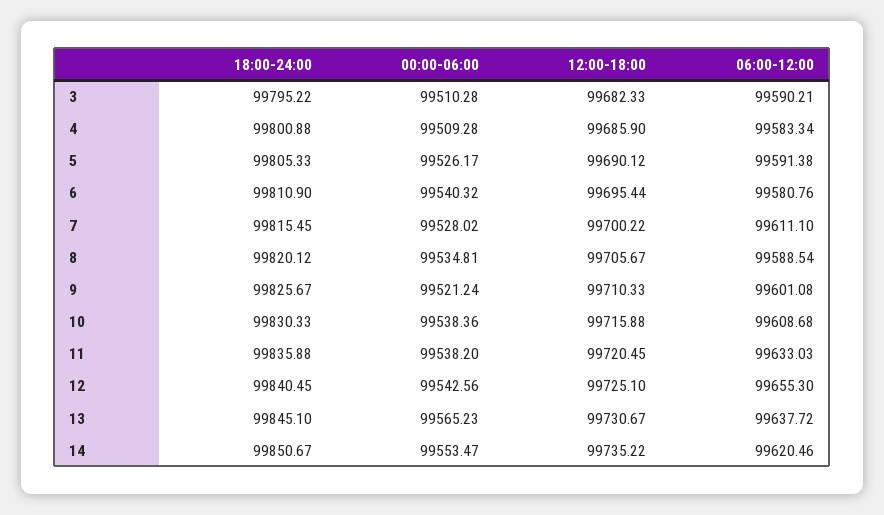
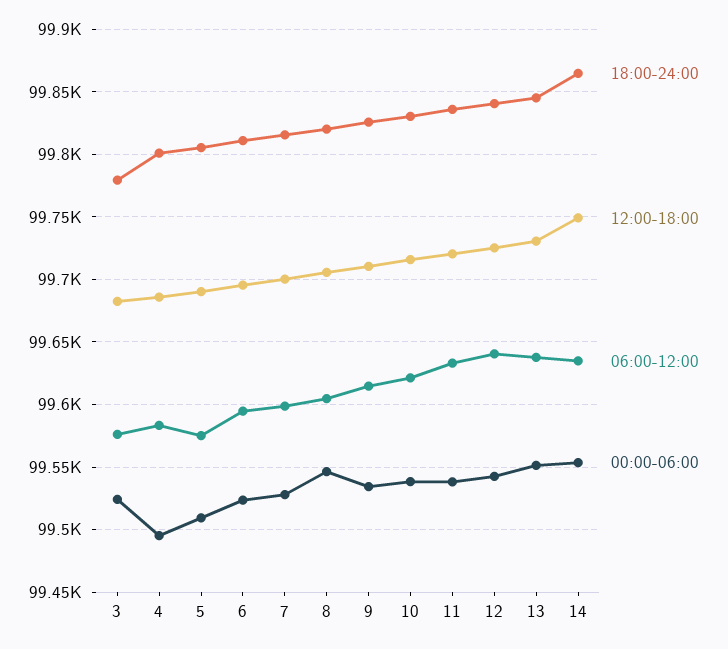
18:00-24:00, 3: 99795.22 -> 99780
00:00-06:00, 3: 99510.28 -> 99525
06:00-12:00, 3: 99590.21 -> 99575
00:00-06:00, 4: 99509.28 -> 99495
00:00-06:00, 5: 99526.17 -> 99510
06:00-12:00, 5: 99591.38 -> 99575
00:00-06:00, 6: 99540.32 -> 99525
06:00-12:00, 6: 99580.76 -> 99595
06:00-12:00, 7: 99611.1 -> 99600
00:00-06:00, 8: 99534.81 -> 99545
06:00-12:00, 8: 99588.54 -> 99605
00:00-06:00, 9: 99521.24 -> 99535
06:00-12:00, 9: 99601.08 -> 99615
06:00-12:00, 10: 99608.68 -> 99620
06:00-12:00, 12: 99655.3 -> 99640
00:00-06:00, 13: 99565.23 -> 99550
18:00-24:00, 14: 99850.67 -> 99865
12:00-18:00, 14: 99735.22 -> 99750
06:00-12:00, 14: 99620.46 -> 99635

